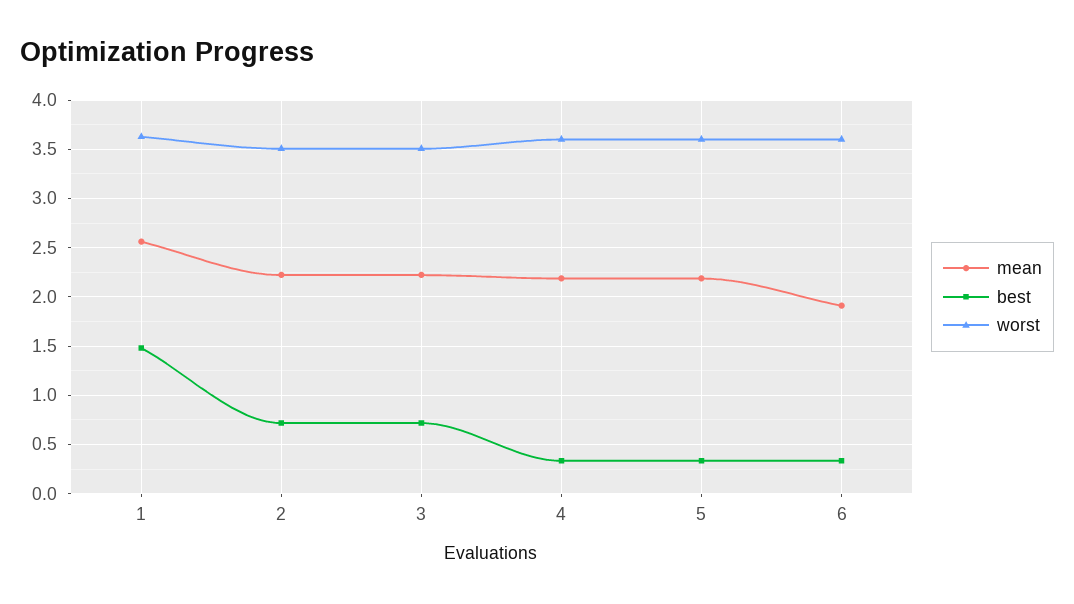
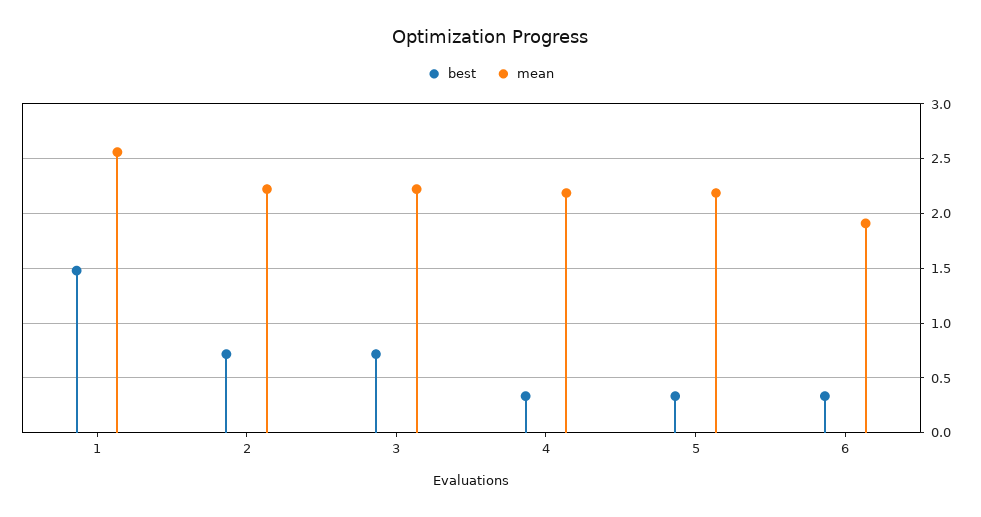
worst, 1: 3.6 -> none
worst, 2: 3.5 -> none
worst, 3: 3.5 -> none
worst, 4: 3.6 -> none
worst, 5: 3.6 -> none
worst, 6: 3.6 -> none

